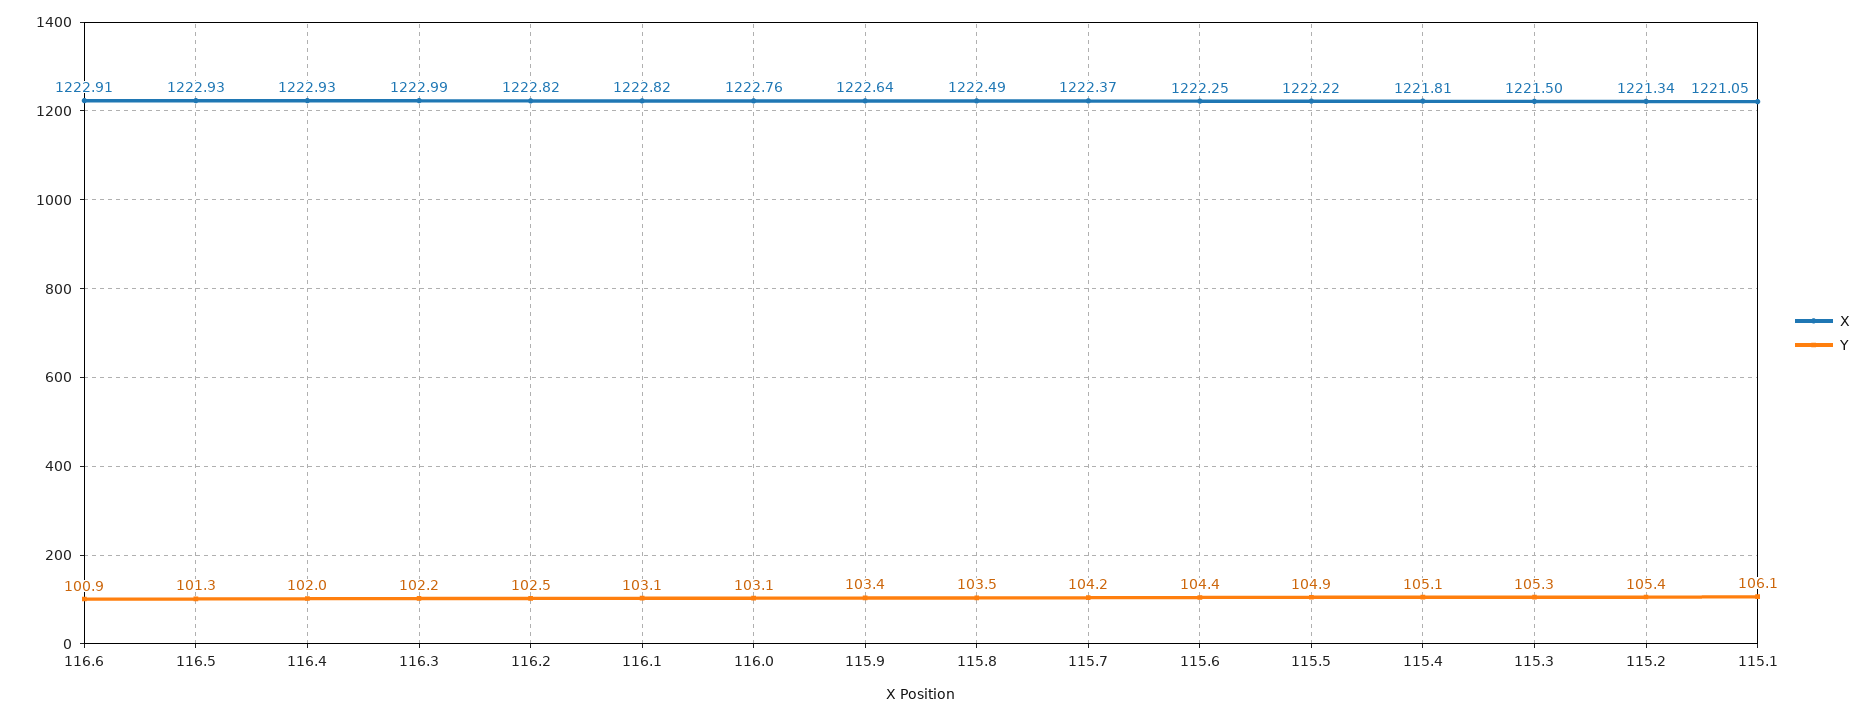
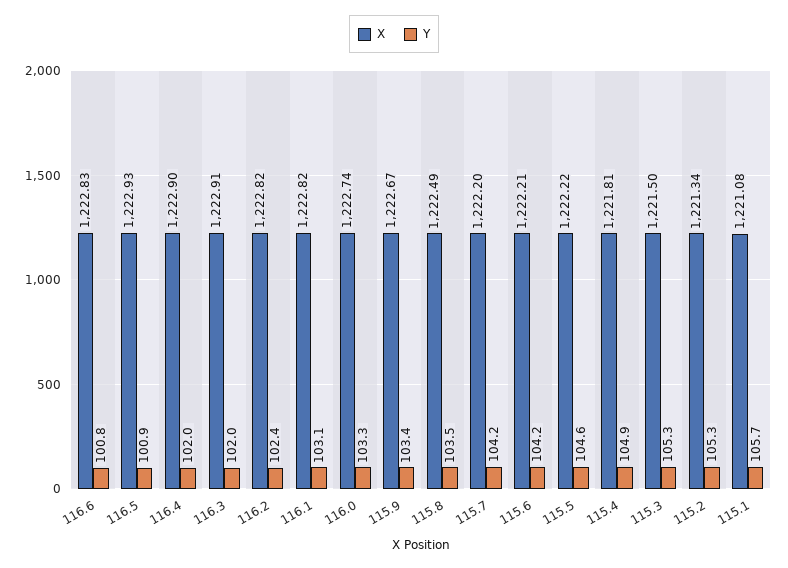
X, 116.6: 1222.91 -> 1222.83
Y, 116.6: 100.9 -> 100.8
Y, 116.5: 101.3 -> 100.9
X, 116.4: 1222.93 -> 1222.9
X, 116.3: 1222.99 -> 1222.91
Y, 116.3: 102.2 -> 102
Y, 116.2: 102.5 -> 102.4
X, 116.0: 1222.76 -> 1222.74
Y, 116.0: 103.1 -> 103.3
X, 115.9: 1222.64 -> 1222.67
X, 115.7: 1222.37 -> 1222.2
X, 115.6: 1222.25 -> 1222.21
Y, 115.6: 104.4 -> 104.2
Y, 115.5: 104.9 -> 104.6
Y, 115.4: 105.1 -> 104.9
Y, 115.2: 105.4 -> 105.3
X, 115.1: 1221.05 -> 1221.08
Y, 115.1: 106.1 -> 105.7

